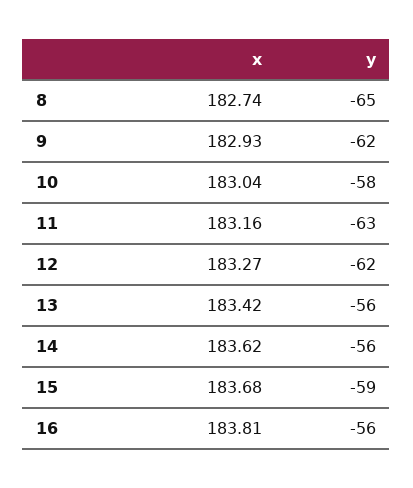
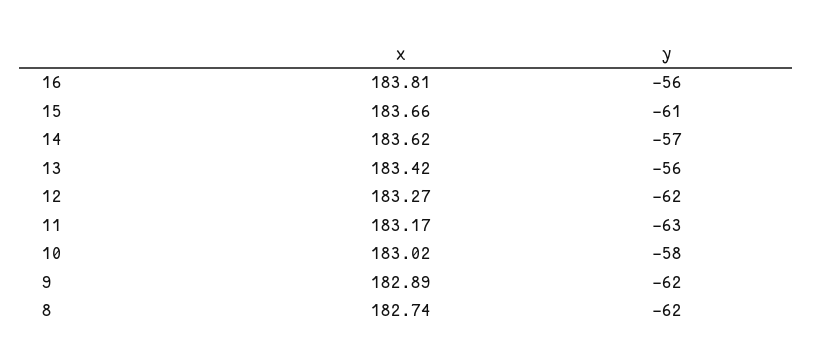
y, 8: -65 -> -62
x, 9: 182.93 -> 182.89
x, 10: 183.04 -> 183.02
x, 11: 183.16 -> 183.17
y, 14: -56 -> -57
x, 15: 183.68 -> 183.66
y, 15: -59 -> -61

